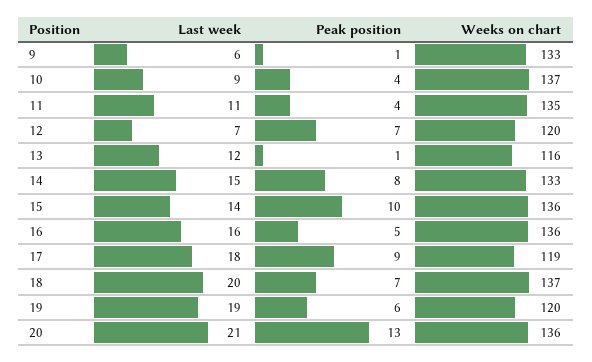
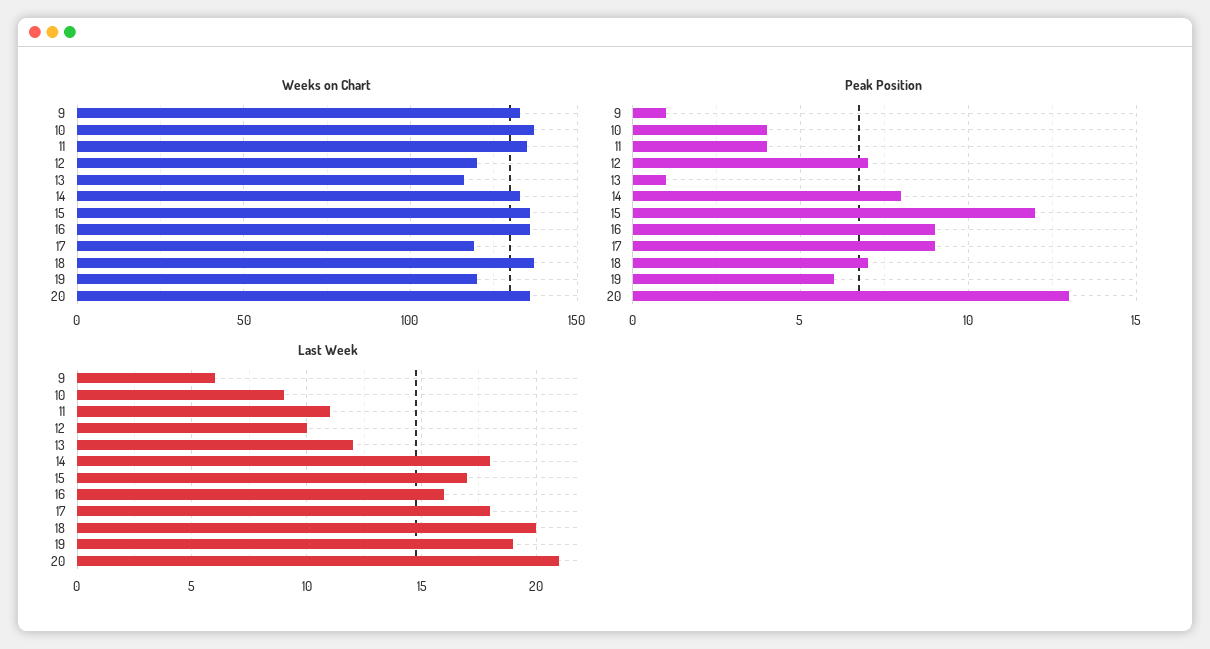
Last week, 12: 7 -> 10
Last week, 14: 15 -> 18
Last week, 15: 14 -> 17
Peak position, 15: 10 -> 12
Peak position, 16: 5 -> 9

